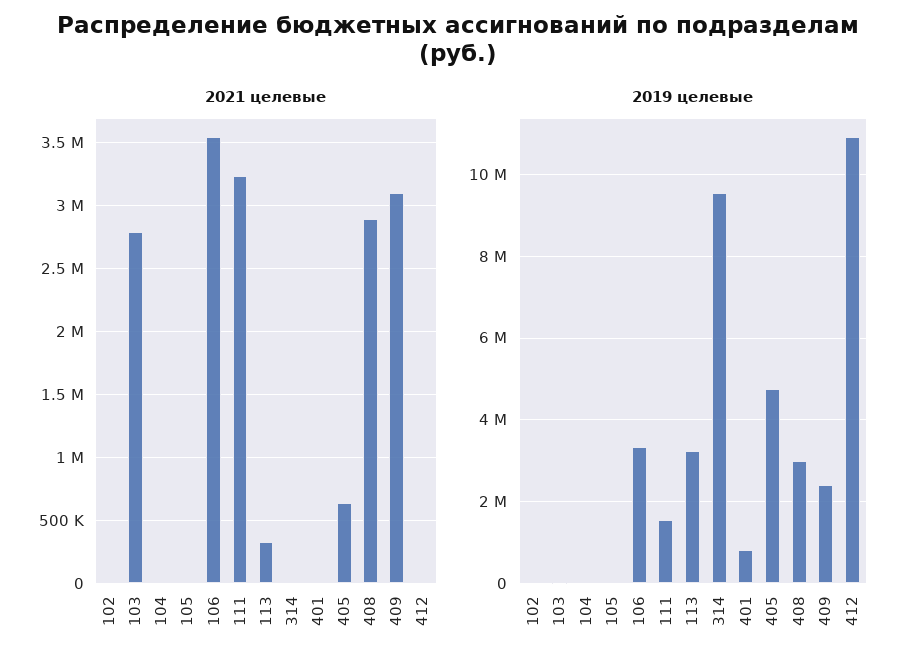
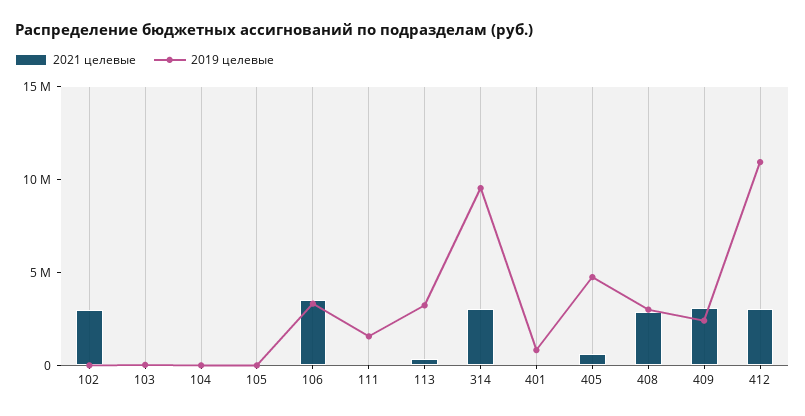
2021 целевые, 102: 0 -> 3000000
2021 целевые, 103: 2800000 -> 0
2021 целевые, 111: 3250000 -> 0
2021 целевые, 314: 0 -> 3000000
2021 целевые, 412: 0 -> 3000000

